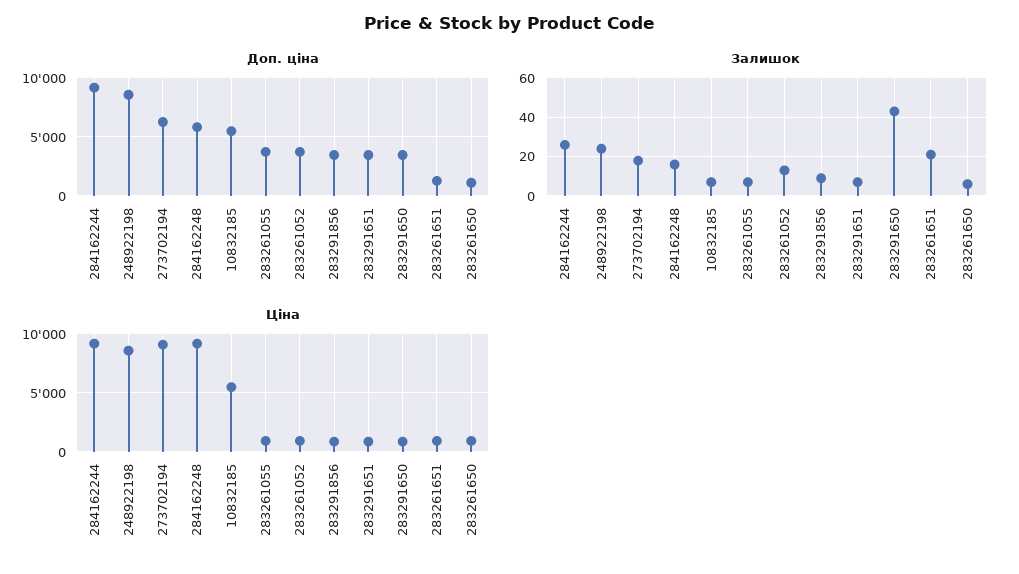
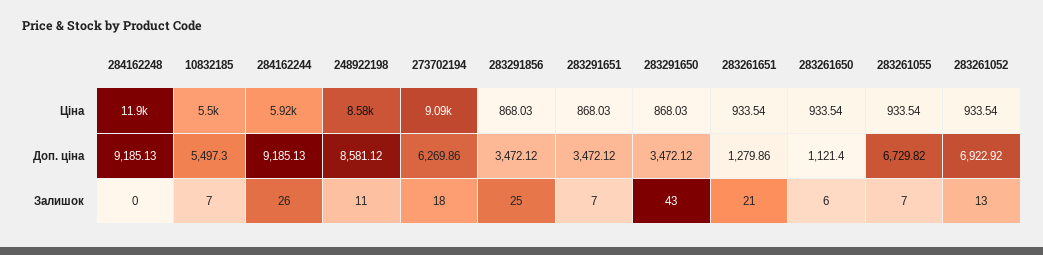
Доп. ціна, 284162248: 6000 -> 9185.13
Доп. ціна, 283261055: 4000 -> 6729.82
Доп. ціна, 283261052: 4000 -> 6922.92
Залишок, 248922198: 25 -> 11
Залишок, 284162248: 15 -> 0
Залишок, 283291856: 10 -> 25
Ціна, 284162244: 9000 -> 5920
Ціна, 284162248: 9000 -> 11900

